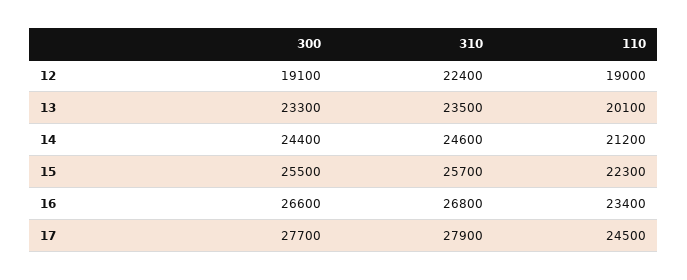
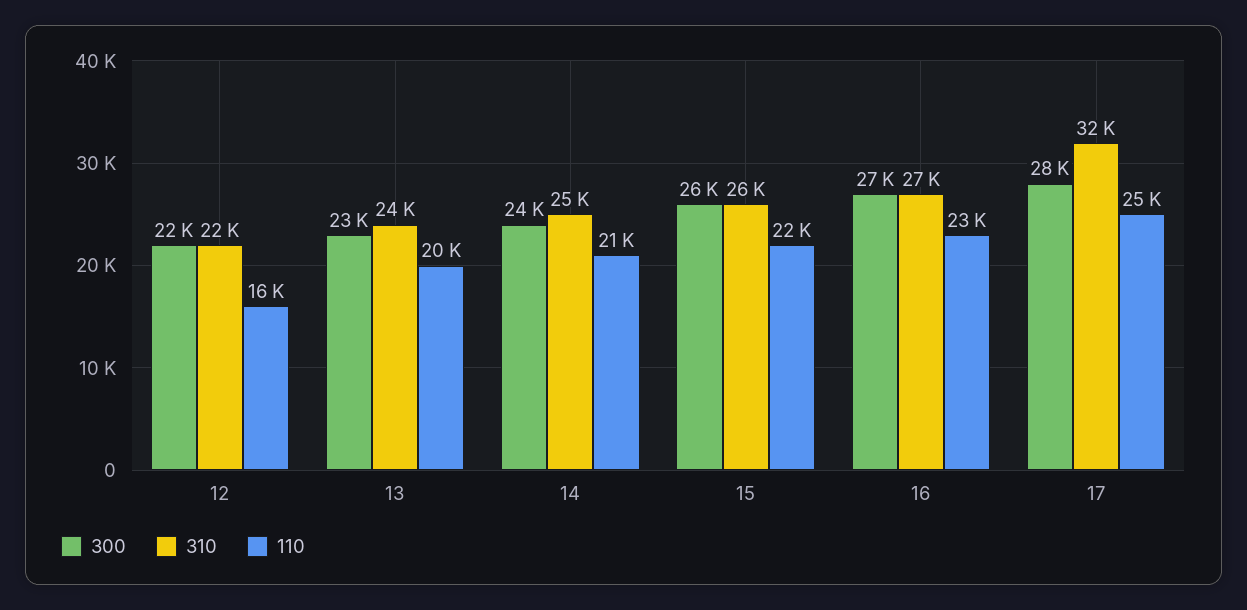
300, 12: 19100 -> 22000
110, 12: 19000 -> 16000
310, 17: 27900 -> 32000

